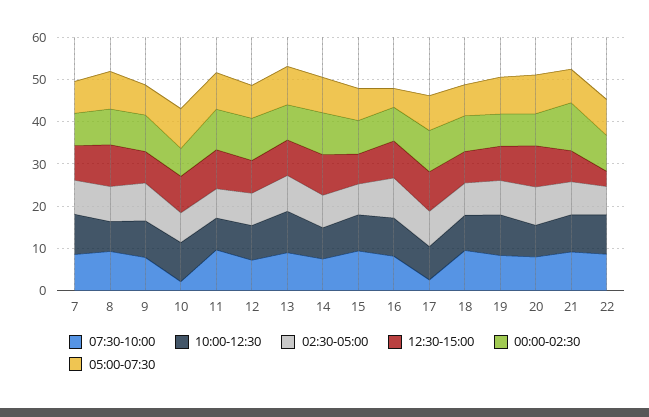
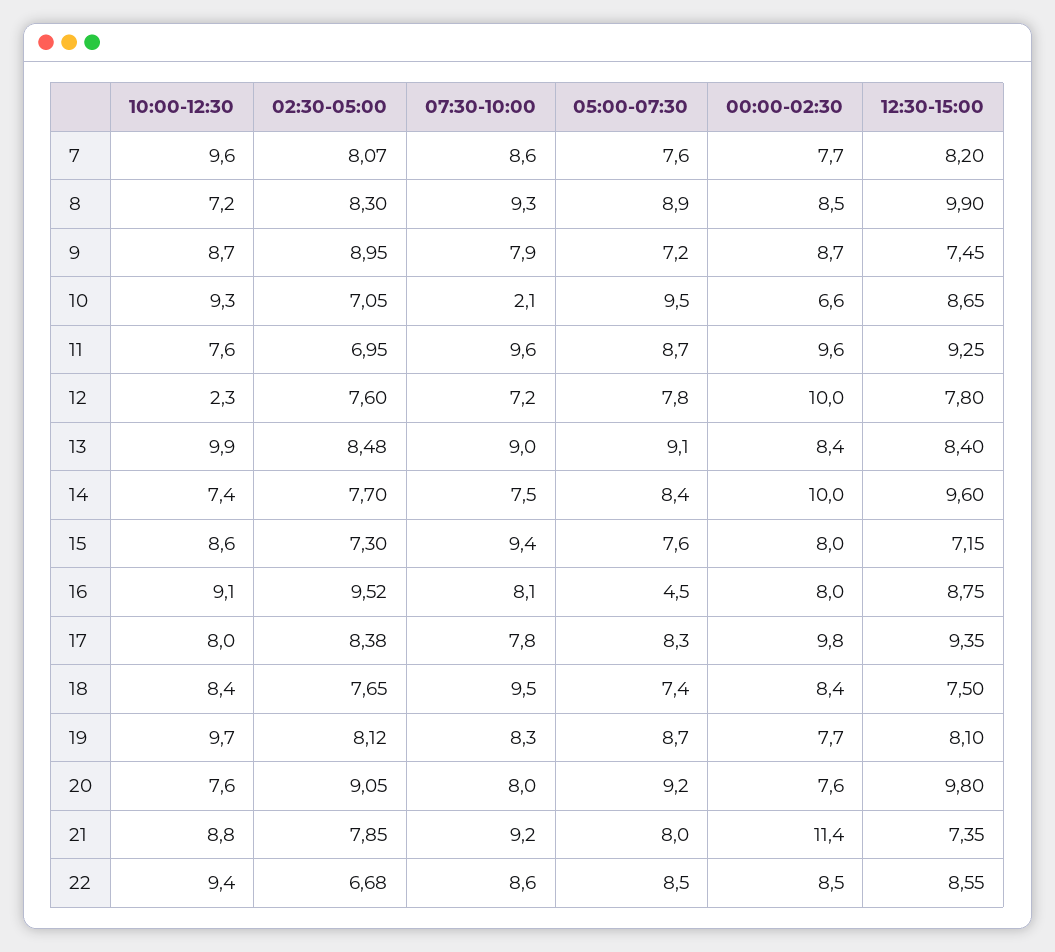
10:00-12:30, 12: 8 -> 2.3
07:30-10:00, 17: 2 -> 7.8
12:30-15:00, 22: 4 -> 8.55

